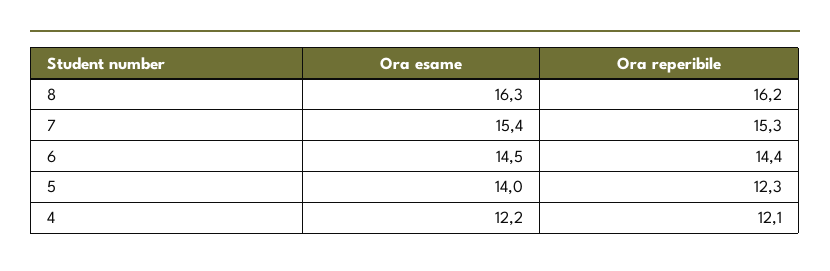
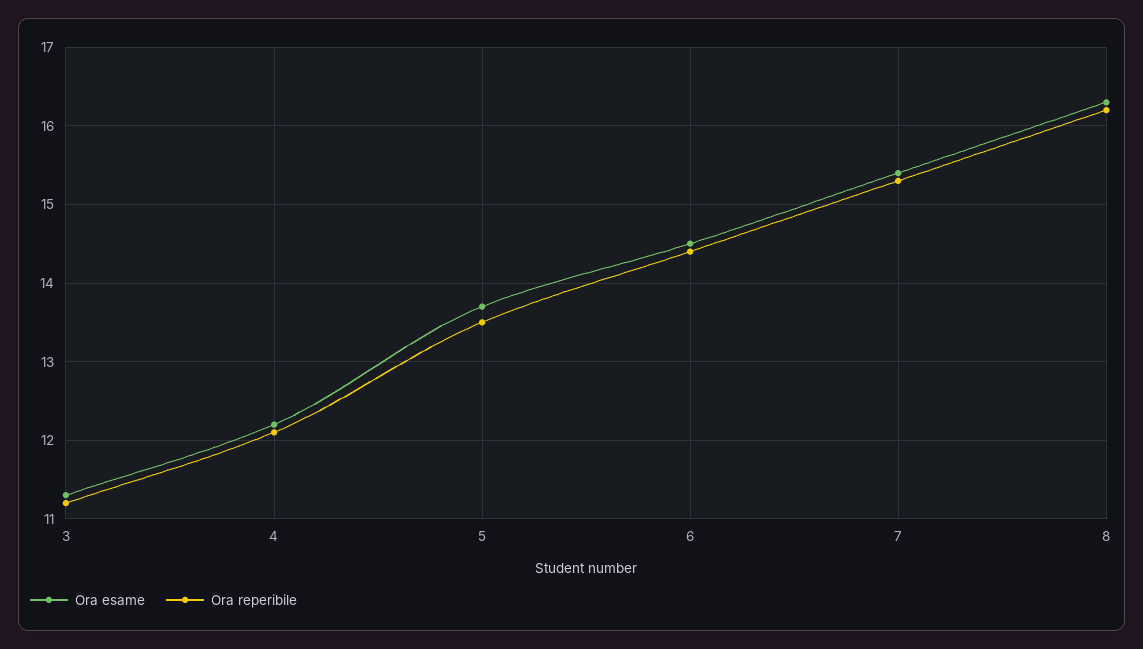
Ora esame, 5: 14 -> 13.7
Ora reperibile, 5: 12.3 -> 13.5
Ora esame, 3: none -> 11.3
Ora reperibile, 3: none -> 11.2

